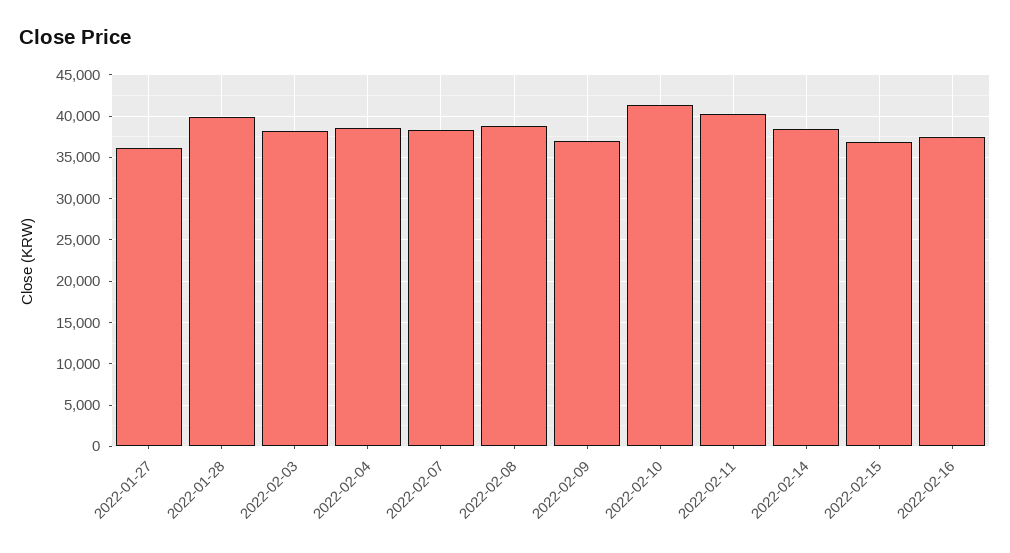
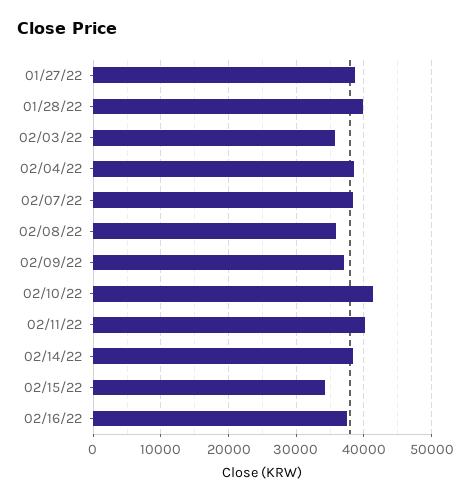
2022-01-27: 36000 -> 39000
2022-02-03: 38000 -> 36000
2022-02-08: 39000 -> 36000
2022-02-15: 37000 -> 34000

